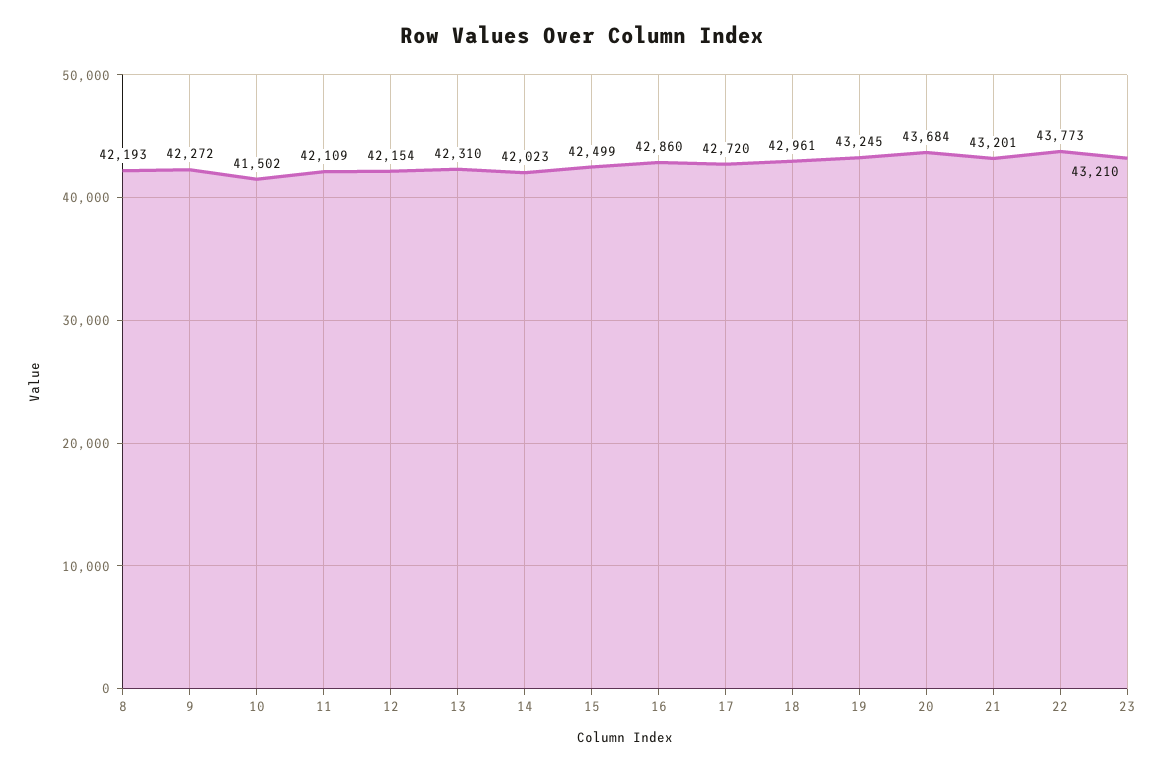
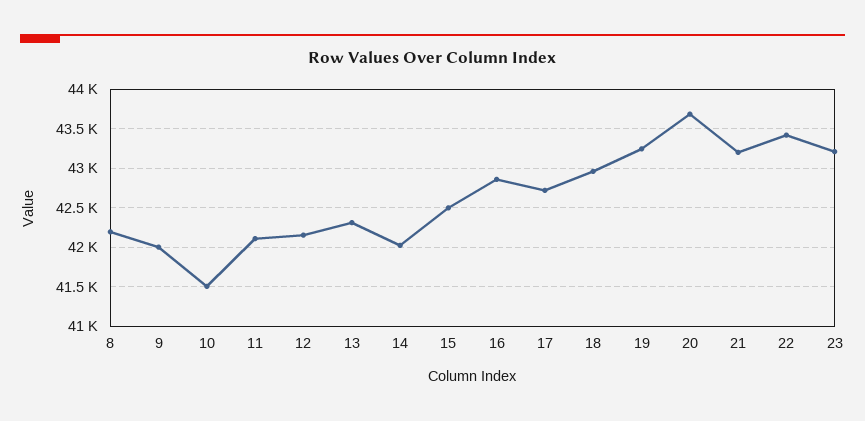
9: 42272 -> 42000
22: 43773 -> 43400

